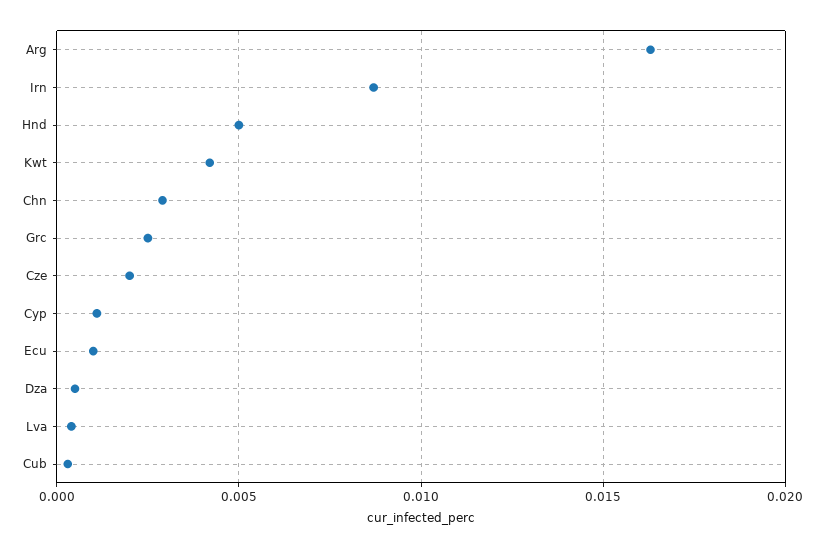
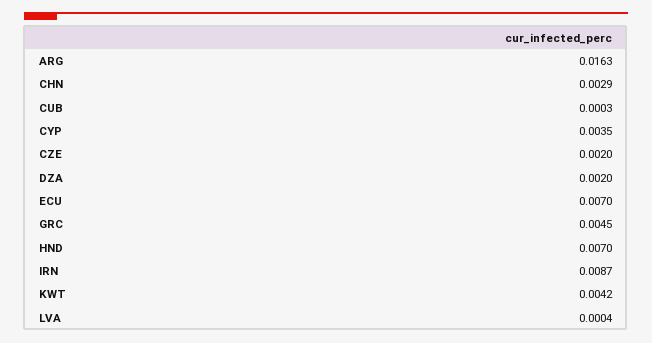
Hnd: 0.005 -> 0.007
Grc: 0.0025 -> 0.0045
Cyp: 0.001 -> 0.0035
Ecu: 0.001 -> 0.007
Dza: 0.0005 -> 0.002

